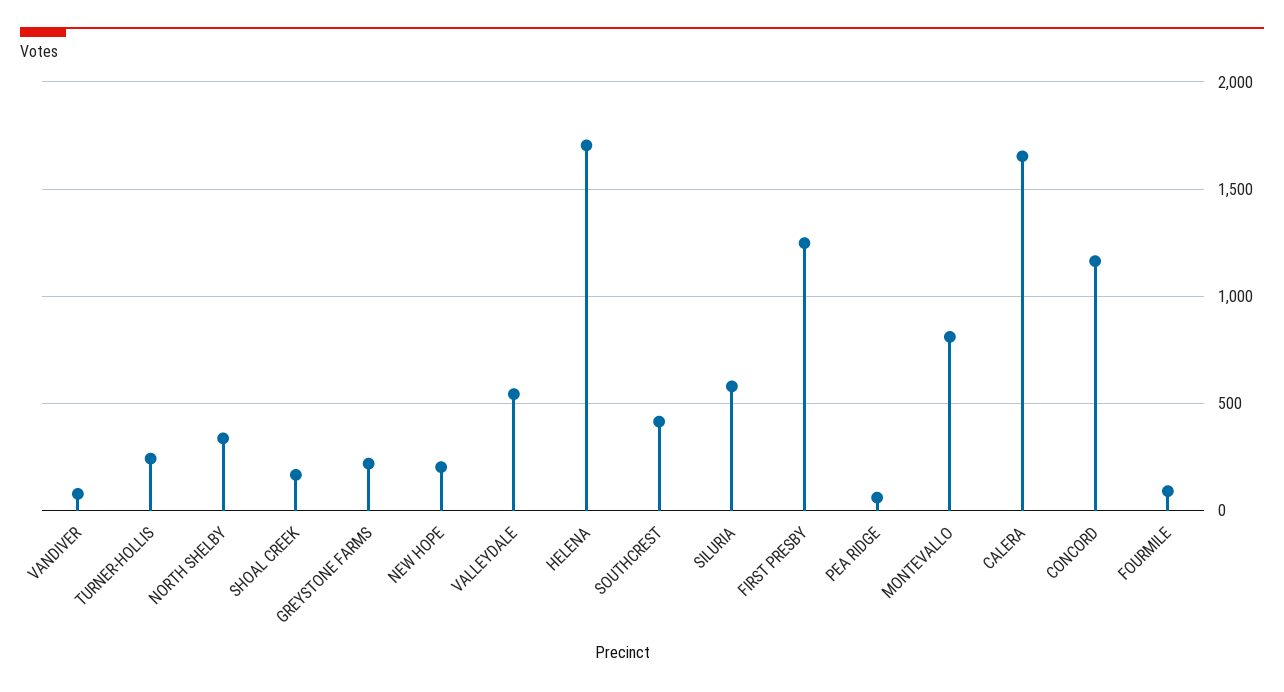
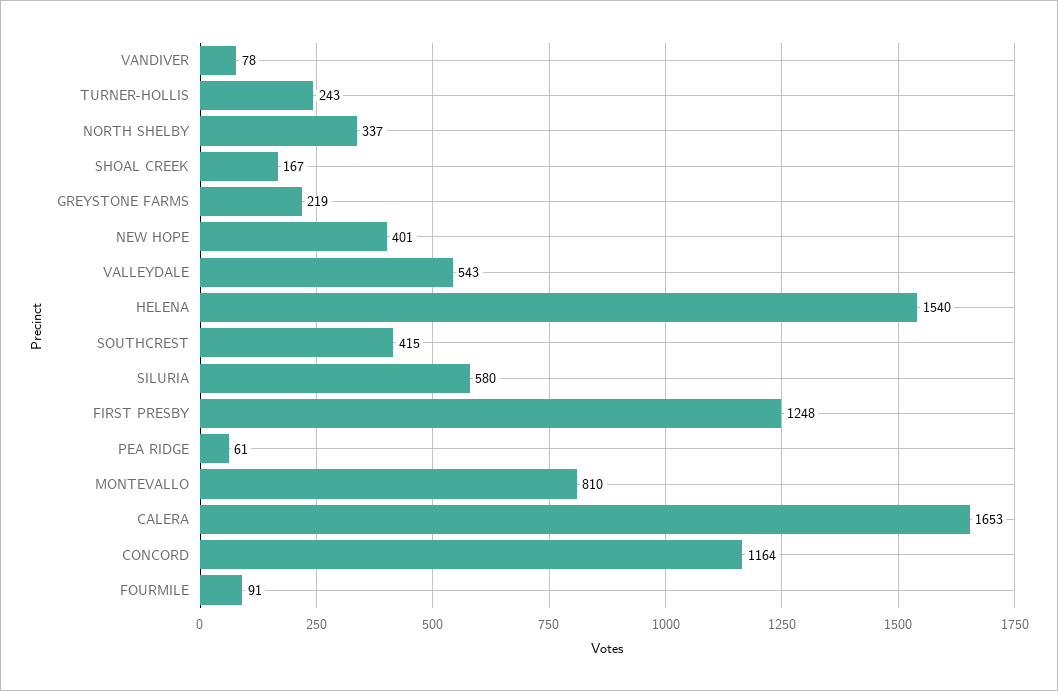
NEW HOPE: 200 -> 401
HELENA: 1700 -> 1540

